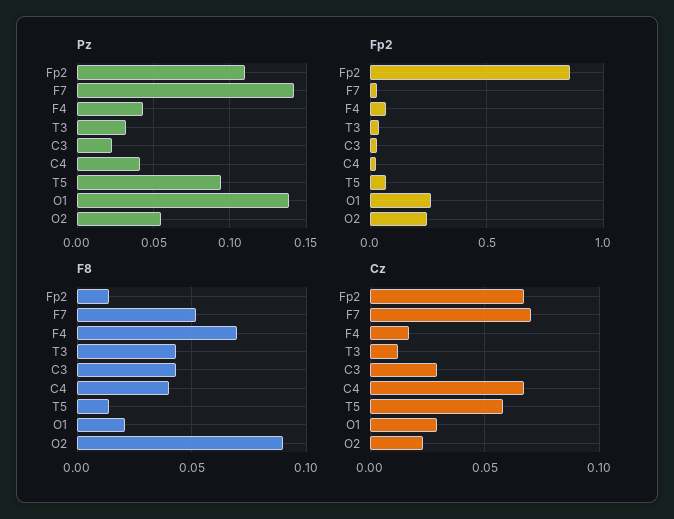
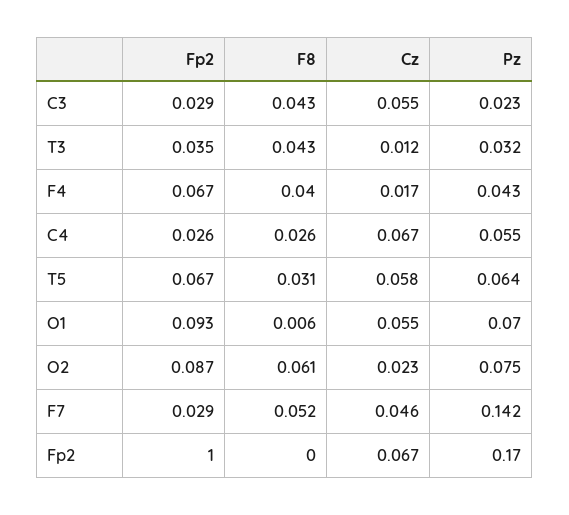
Pz, Fp2: 0.11 -> 0.17
Pz, C4: 0.04 -> 0.055
Pz, T5: 0.095 -> 0.064
Pz, O1: 0.14 -> 0.07
Pz, O2: 0.055 -> 0.075
Fp2, Fp2: 0.85 -> 1
Fp2, O1: 0.25 -> 0.093
Fp2, O2: 0.25 -> 0.087
F8, Fp2: 0.015 -> 0
F8, F4: 0.07 -> 0.04
F8, C4: 0.04 -> 0.026
F8, T5: 0.015 -> 0.031
F8, O1: 0.02 -> 0.006
F8, O2: 0.09 -> 0.061
Cz, F7: 0.07 -> 0.046
Cz, C3: 0.03 -> 0.055
Cz, O1: 0.03 -> 0.055

